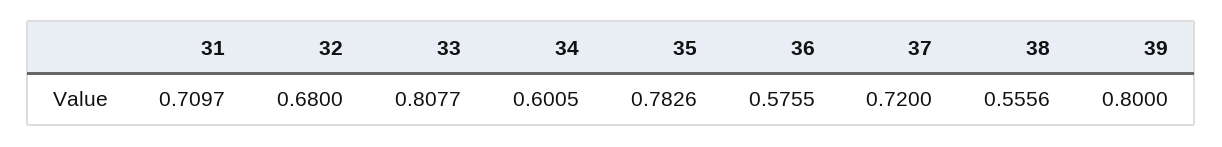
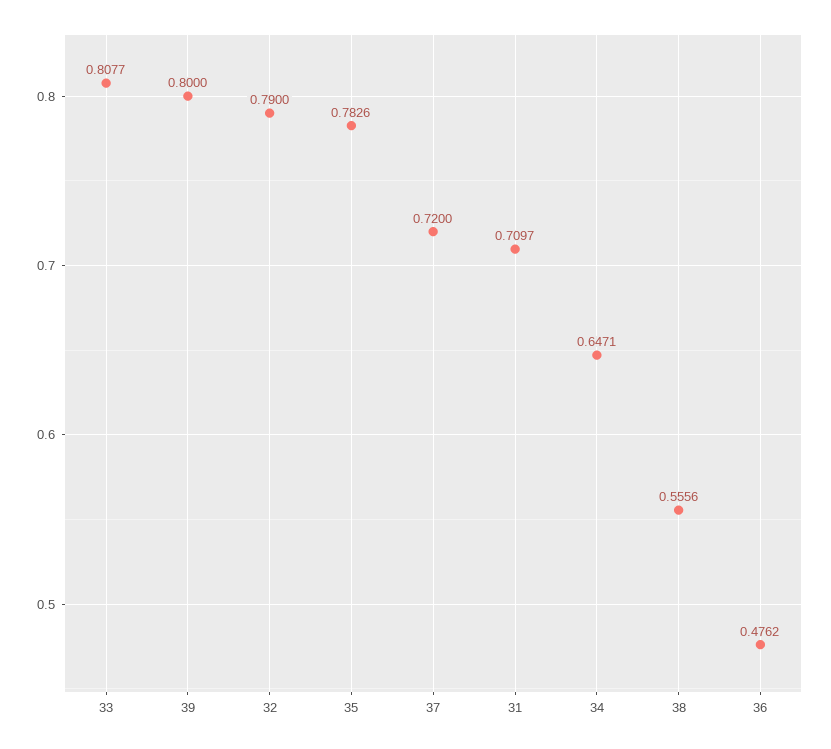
32: 0.68 -> 0.79
34: 0.6005 -> 0.6471
36: 0.5755 -> 0.4762

